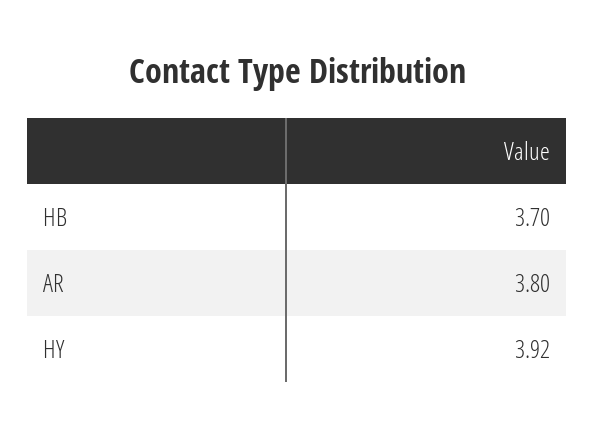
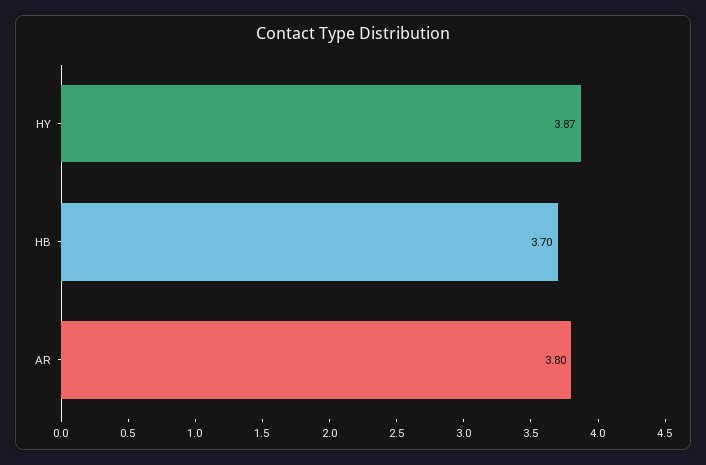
HY: 3.92 -> 3.87

